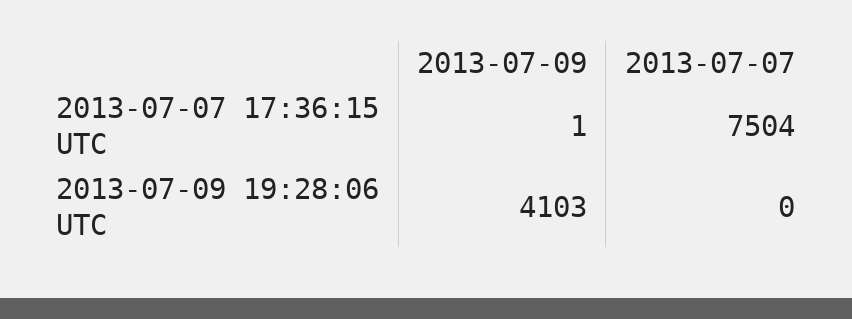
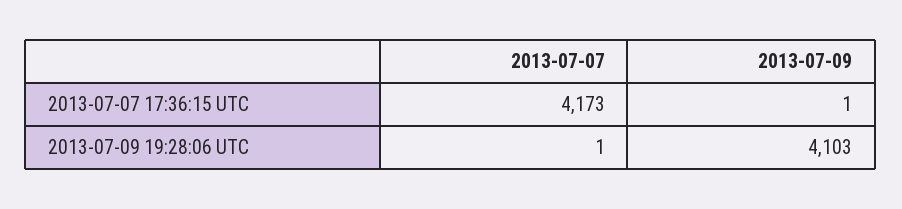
2013-07-07, 2013-07-07 17:36:15 UTC: 7504 -> 4173
2013-07-07, 2013-07-09 19:28:06 UTC: 0 -> 1

